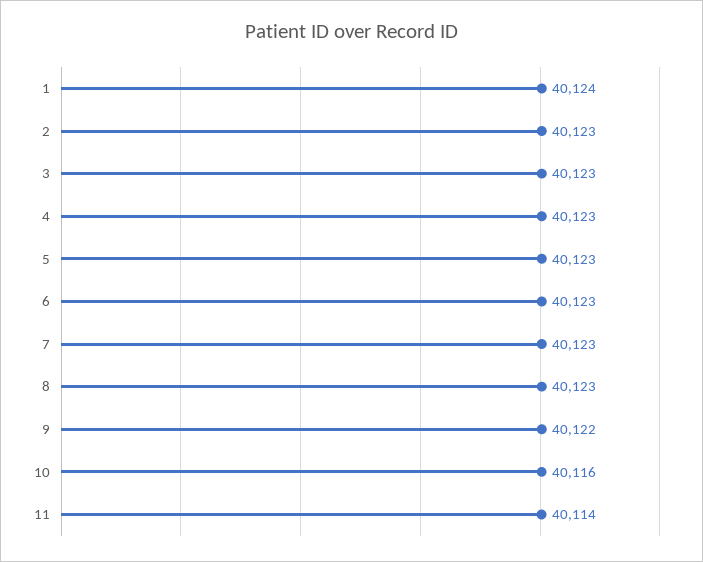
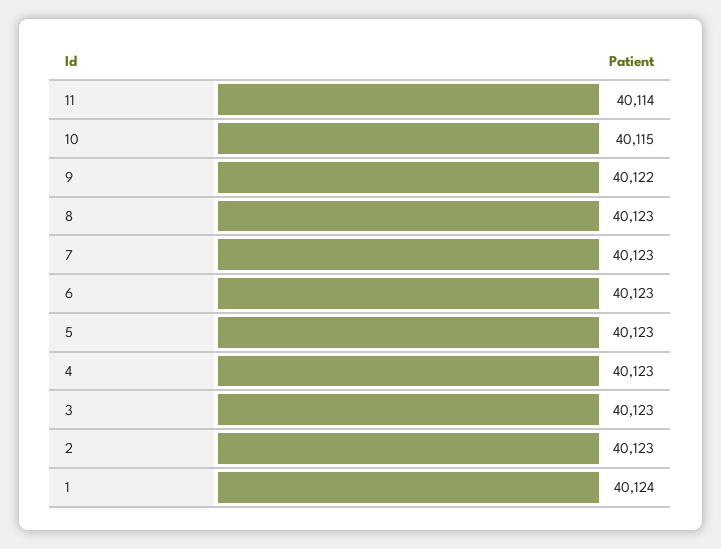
10: 40116 -> 40115

